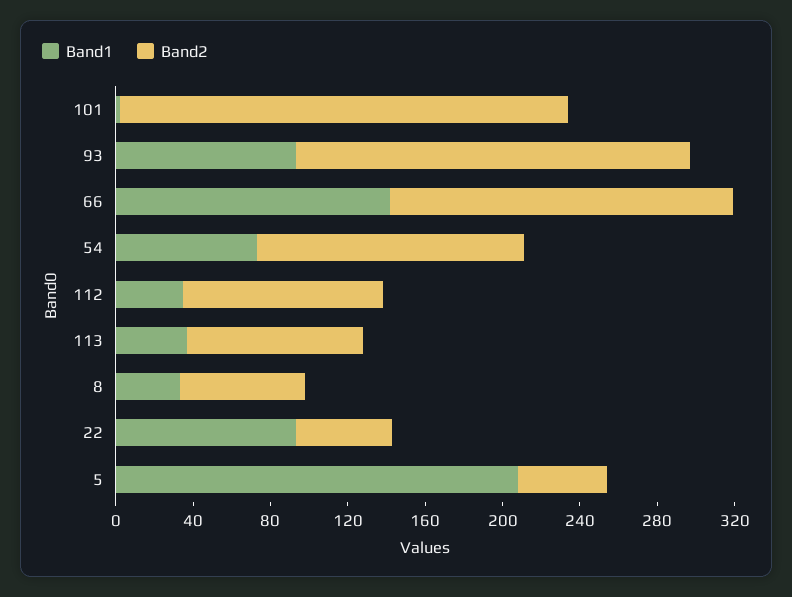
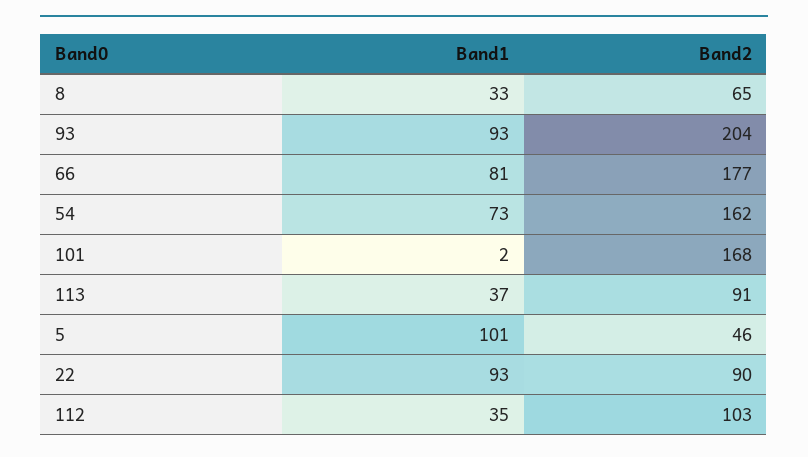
Band2, 101: 230 -> 168
Band1, 66: 140 -> 81
Band2, 54: 140 -> 162
Band2, 22: 50 -> 90
Band1, 5: 210 -> 101

